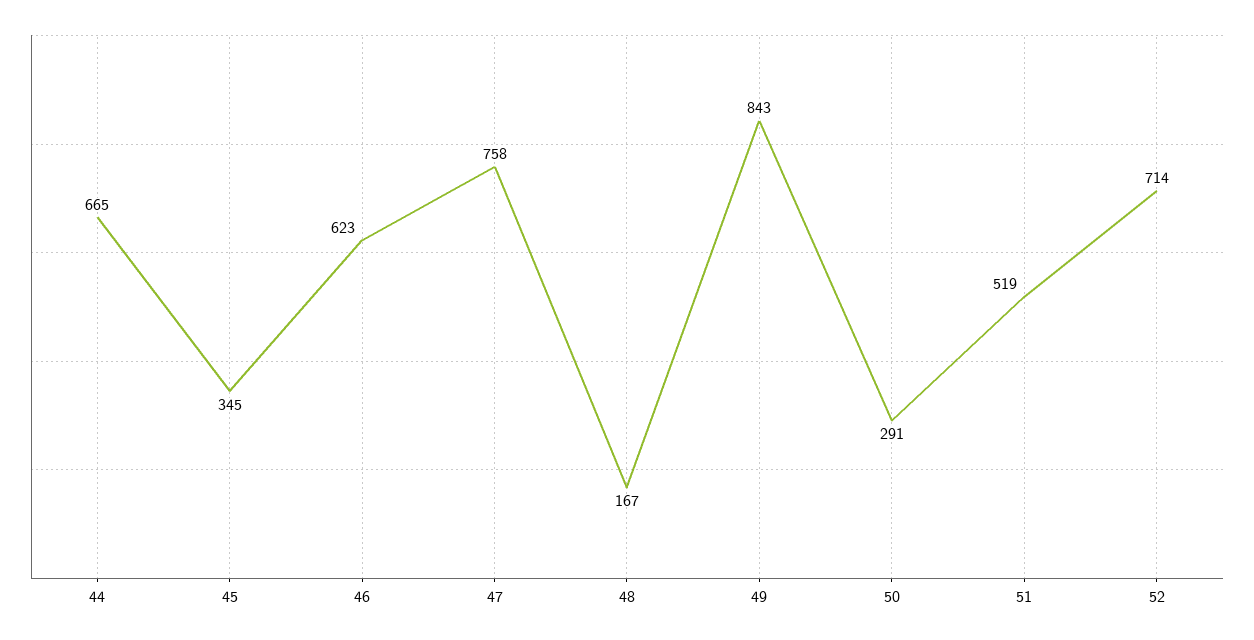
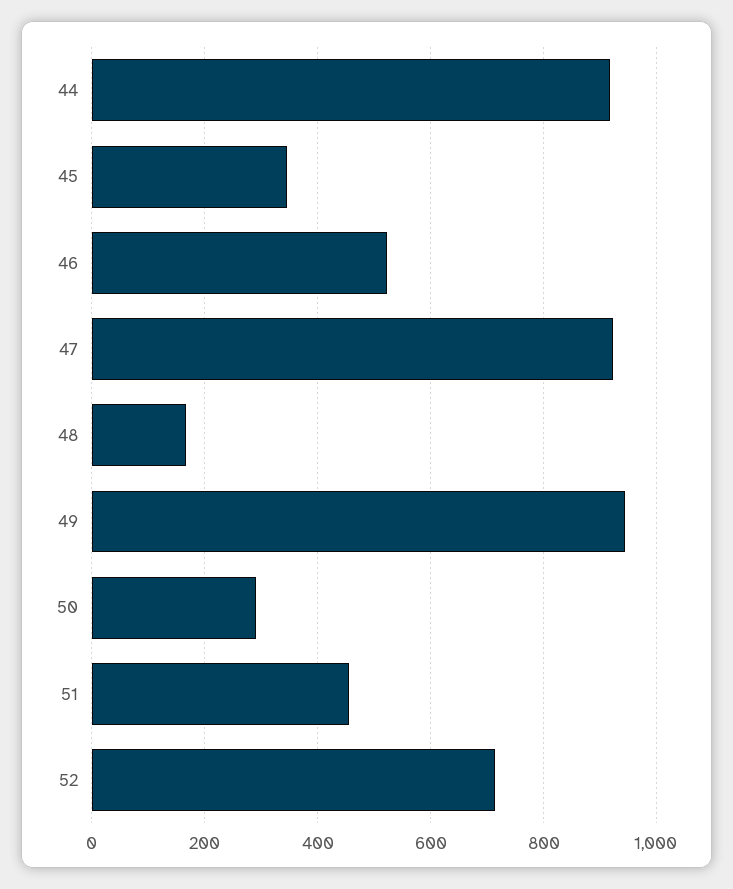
44: 665 -> 920
46: 623 -> 520
47: 758 -> 920
49: 843 -> 940
51: 519 -> 460

